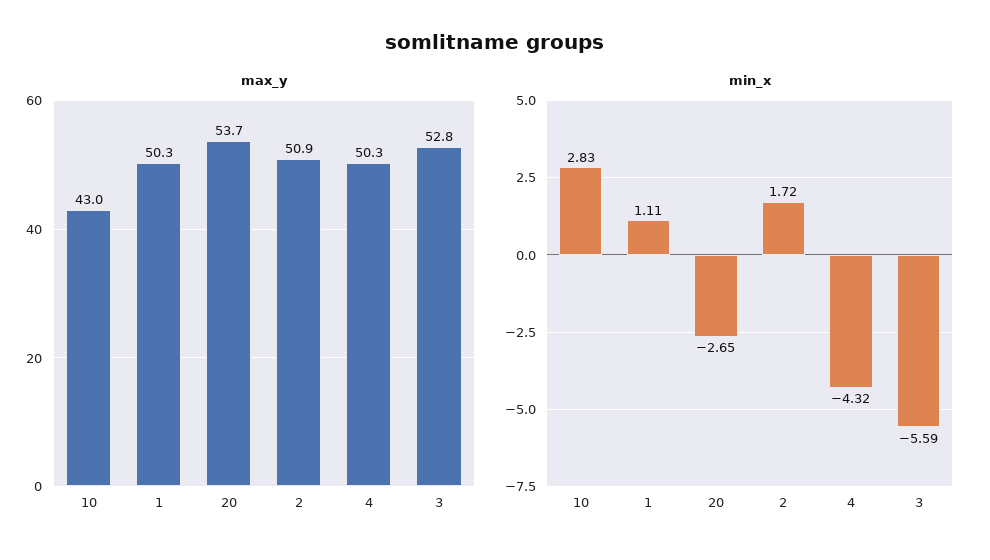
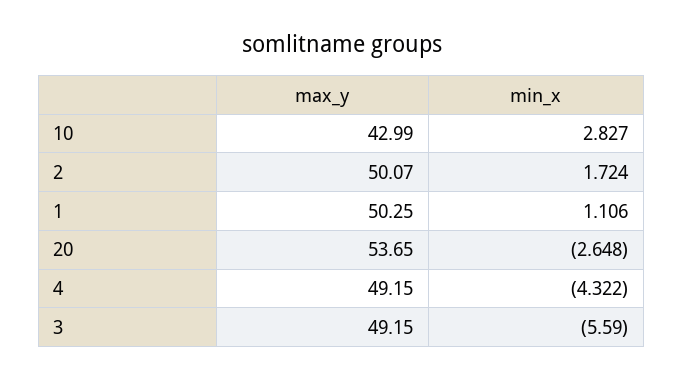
max_y, 2: 50.9 -> 50.07
max_y, 4: 50.3 -> 49.15
max_y, 3: 52.8 -> 49.15

